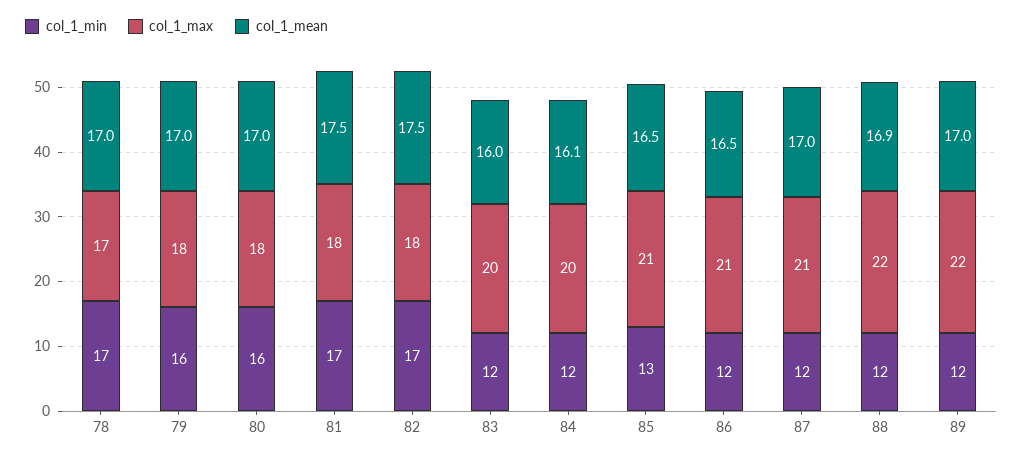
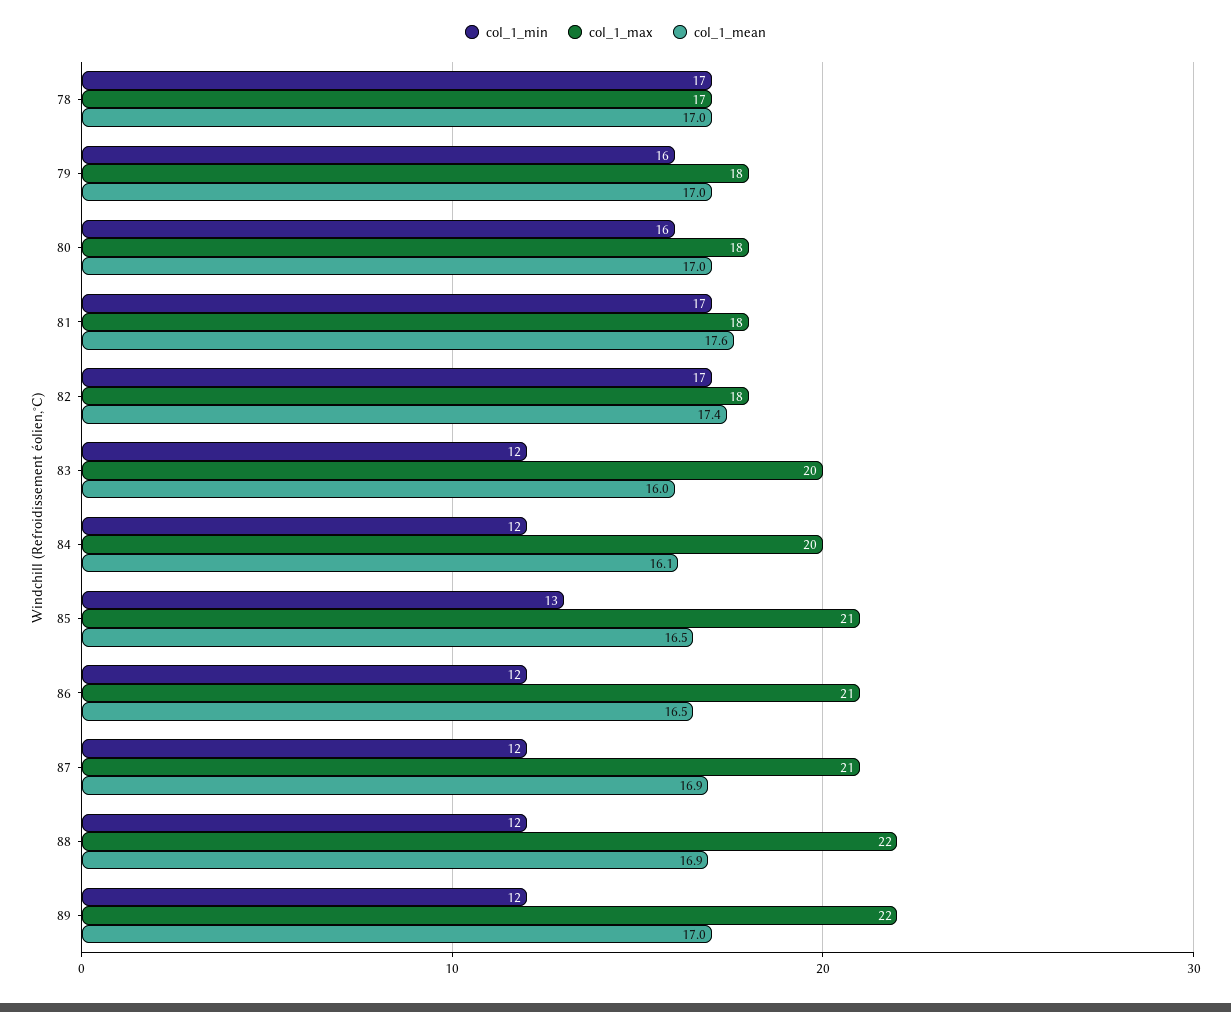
col_1_mean, 81: 17.5 -> 17.6
col_1_mean, 82: 17.5 -> 17.4
col_1_mean, 87: 17 -> 16.9

